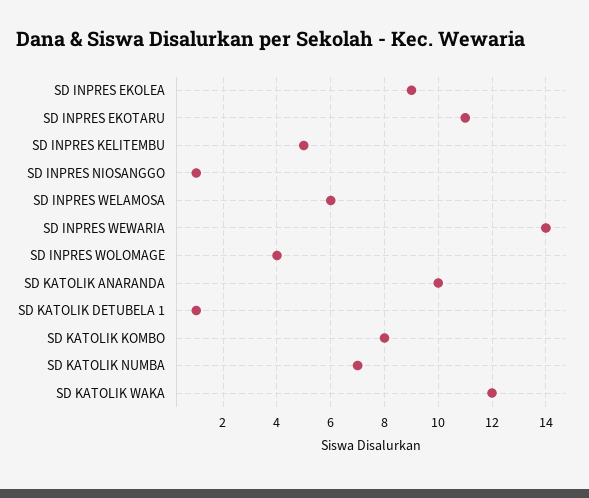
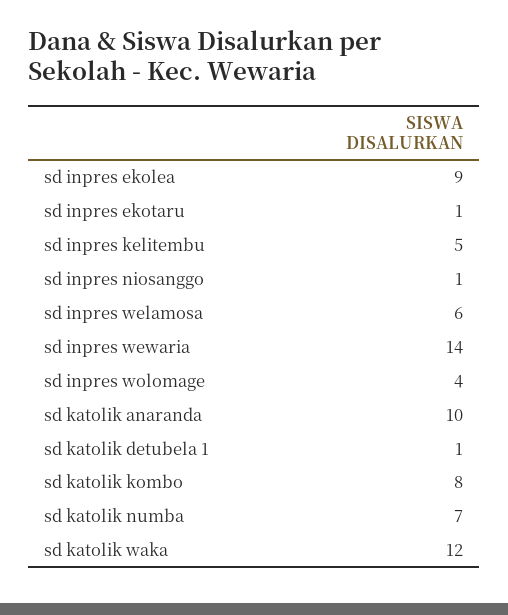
SD INPRES EKOTARU: 11 -> 1

